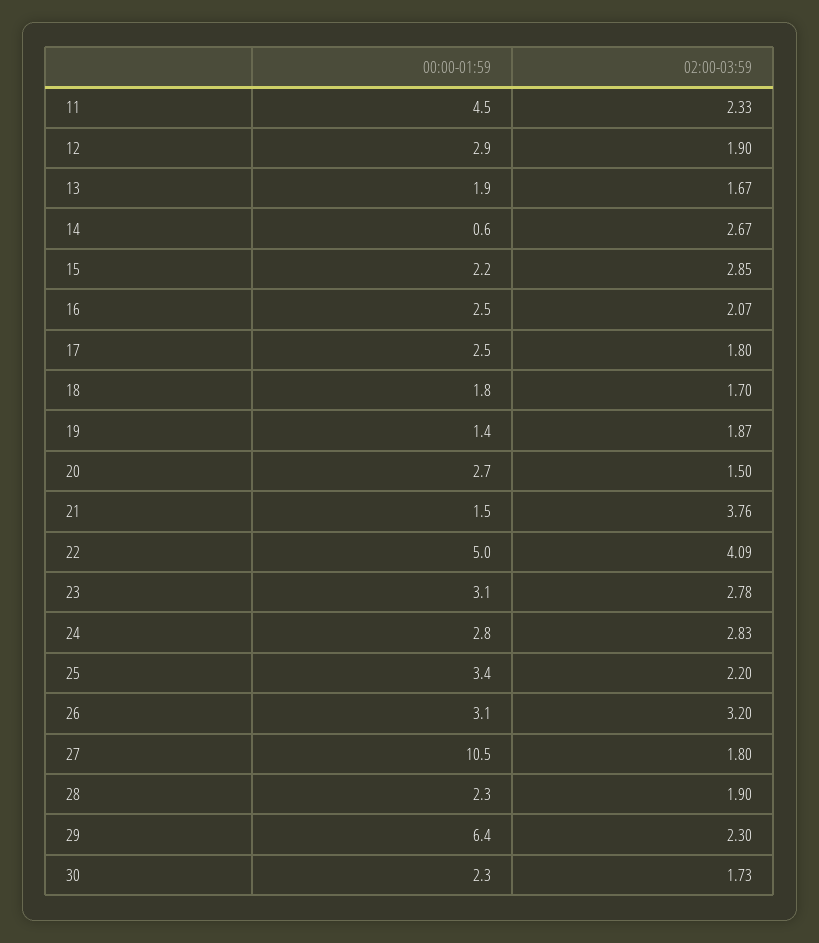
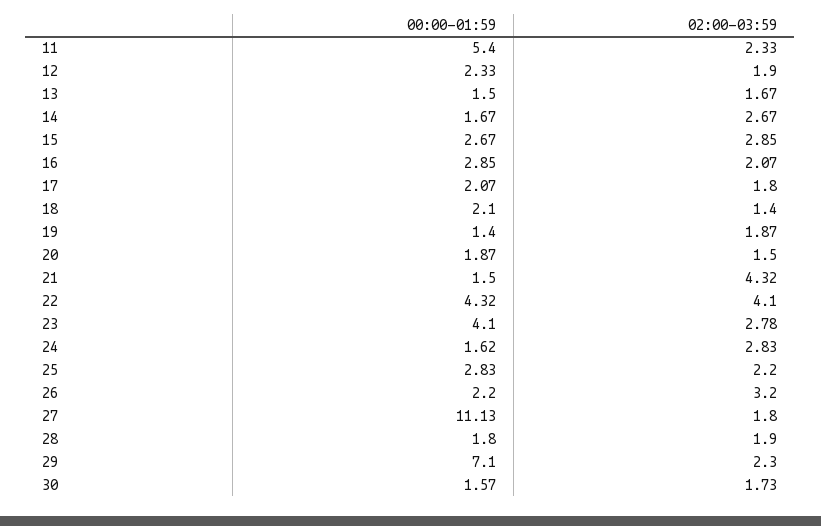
00:00-01:59, 11: 4.5 -> 5.4
00:00-01:59, 12: 2.9 -> 2.33
00:00-01:59, 13: 1.9 -> 1.5
00:00-01:59, 14: 0.6 -> 1.67
00:00-01:59, 15: 2.2 -> 2.67
00:00-01:59, 16: 2.5 -> 2.85
00:00-01:59, 17: 2.5 -> 2.07
00:00-01:59, 18: 1.8 -> 2.1
02:00-03:59, 18: 1.7 -> 1.4
00:00-01:59, 20: 2.7 -> 1.87
02:00-03:59, 21: 3.76 -> 4.32
00:00-01:59, 22: 5 -> 4.32
02:00-03:59, 22: 4.09 -> 4.1
00:00-01:59, 23: 3.1 -> 4.1
00:00-01:59, 24: 2.8 -> 1.62
00:00-01:59, 25: 3.4 -> 2.83
00:00-01:59, 26: 3.1 -> 2.2
00:00-01:59, 27: 10.5 -> 11.13
00:00-01:59, 28: 2.3 -> 1.8
00:00-01:59, 29: 6.4 -> 7.1
00:00-01:59, 30: 2.3 -> 1.57

